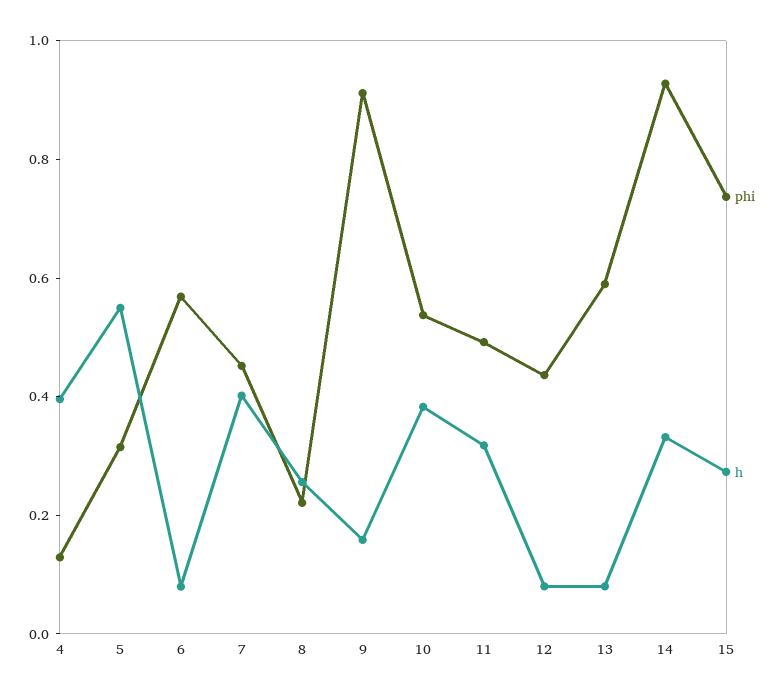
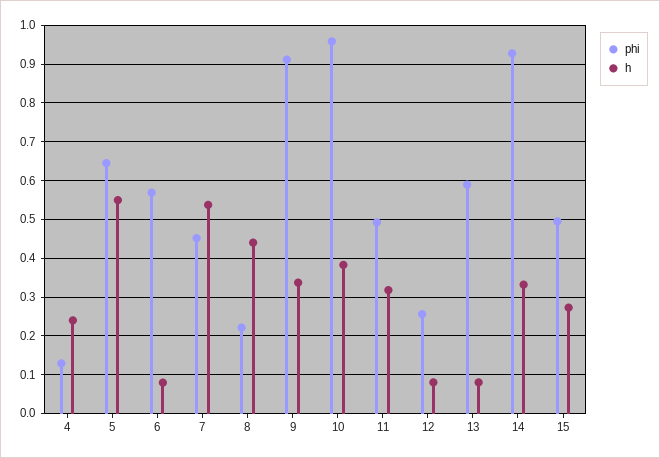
h, 4: 0.4 -> 0.24
phi, 5: 0.3 -> 0.64
h, 7: 0.4 -> 0.54
h, 8: 0.25 -> 0.44
h, 9: 0.15 -> 0.34
phi, 10: 0.55 -> 0.96
phi, 12: 0.45 -> 0.26
phi, 15: 0.75 -> 0.5

